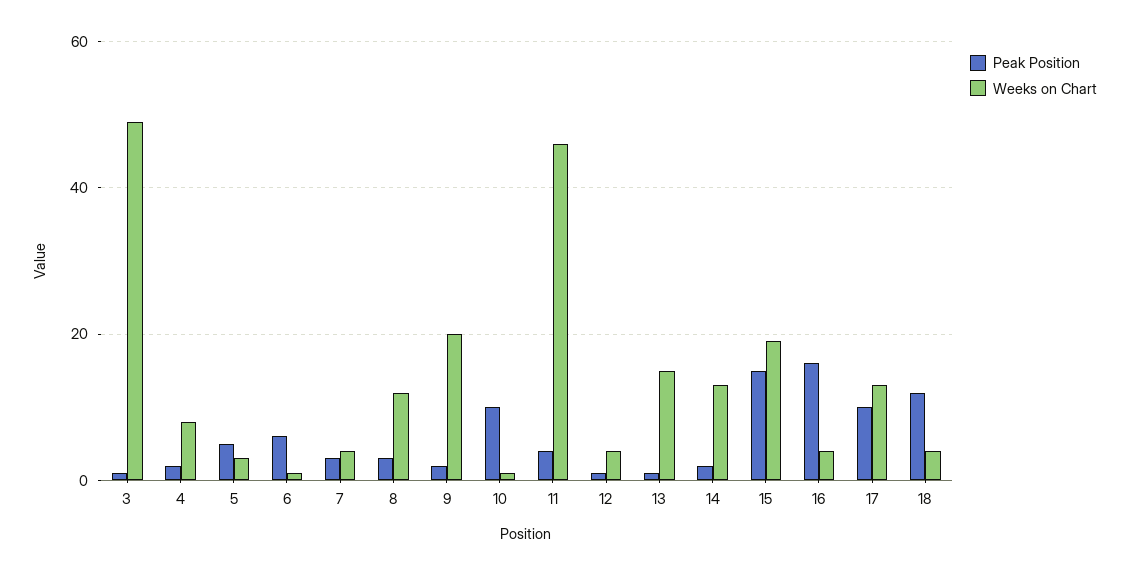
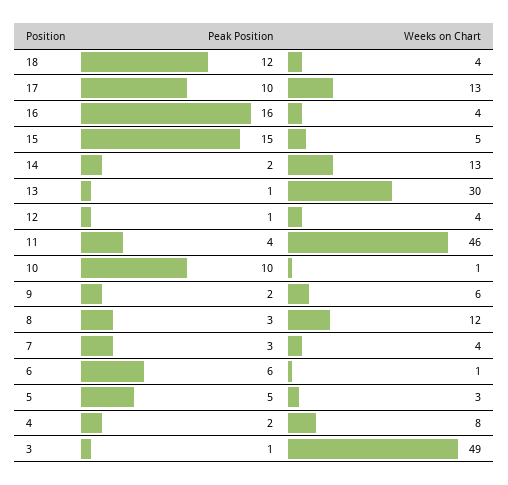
Weeks on Chart, 9: 20 -> 6
Weeks on Chart, 13: 15 -> 30
Weeks on Chart, 15: 20 -> 5

